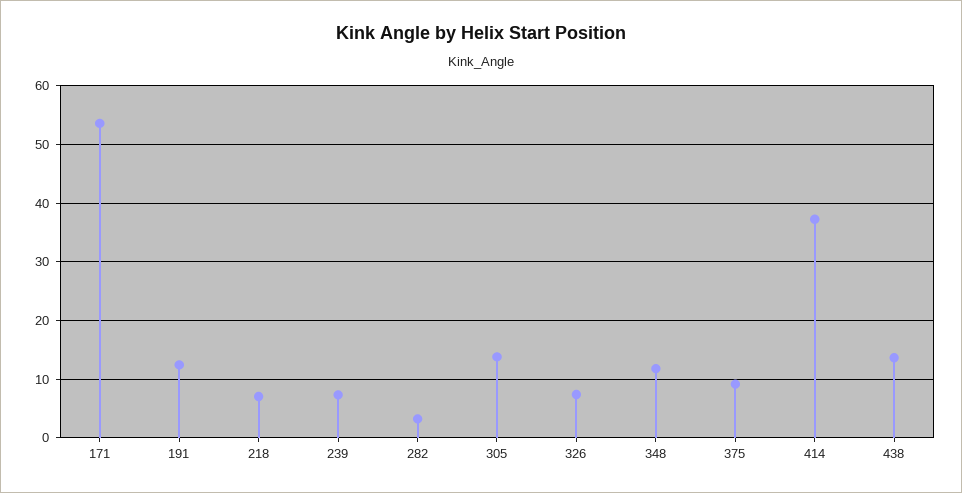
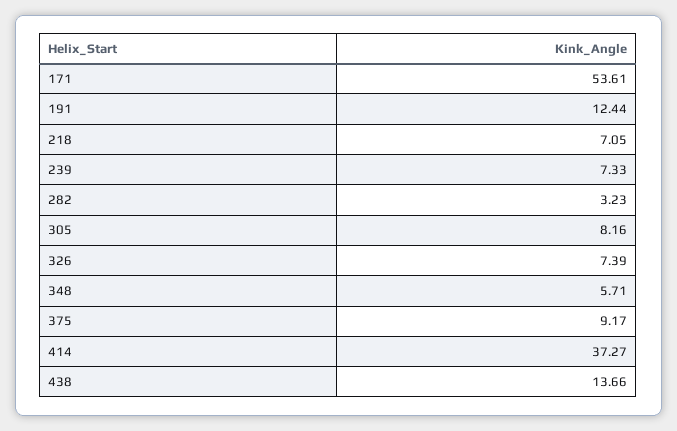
305: 14 -> 8.16
348: 12 -> 5.71

